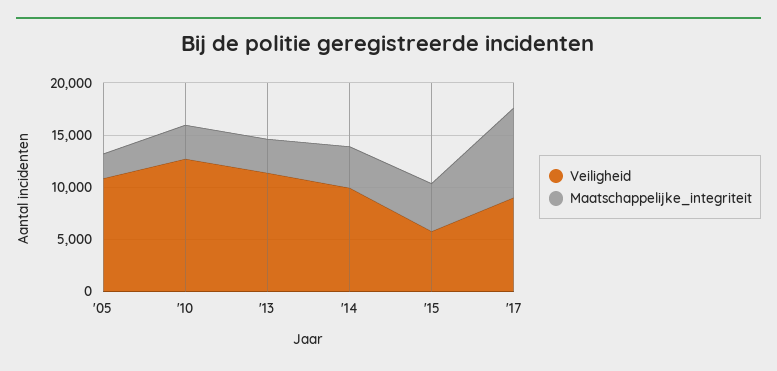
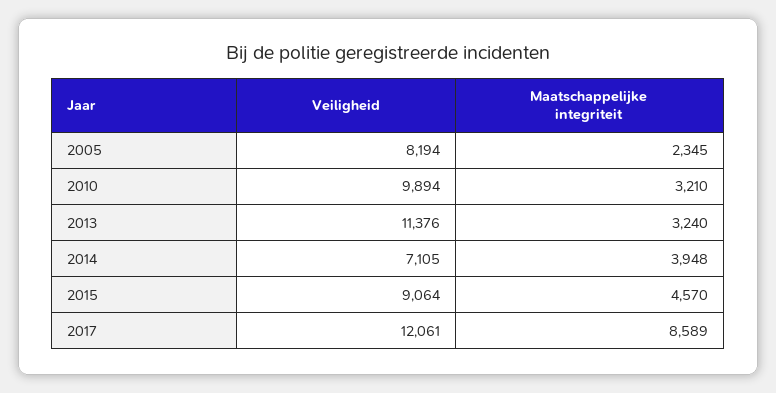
Veiligheid, '05: 11000 -> 8194
Veiligheid, '10: 13000 -> 9894
Veiligheid, '14: 10000 -> 7105
Veiligheid, '15: 6000 -> 9064
Veiligheid, '17: 9000 -> 12061

